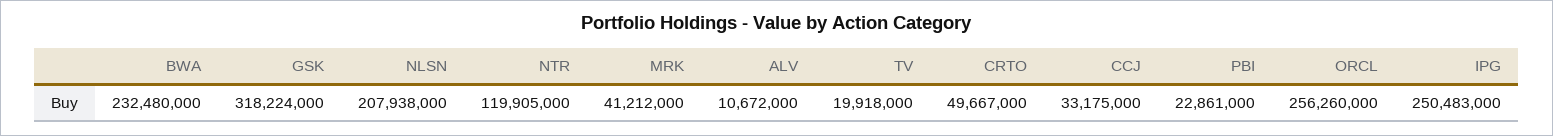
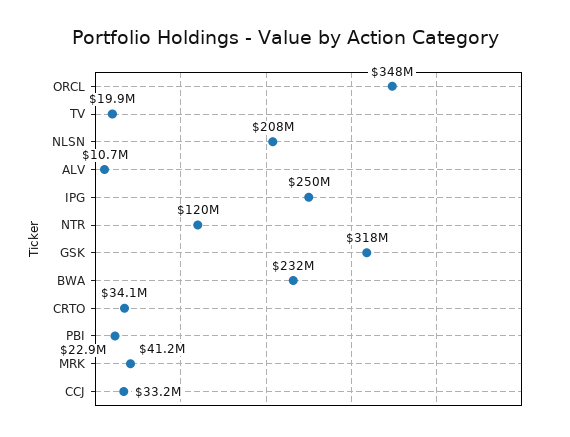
CRTO: 49667000 -> 34100000
ORCL: 256260000 -> 348000000

